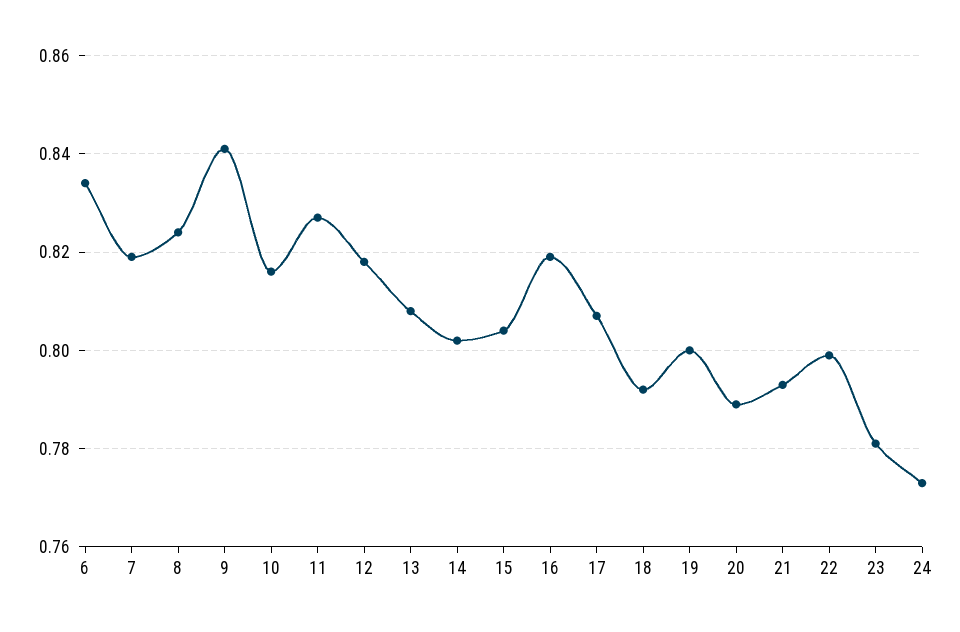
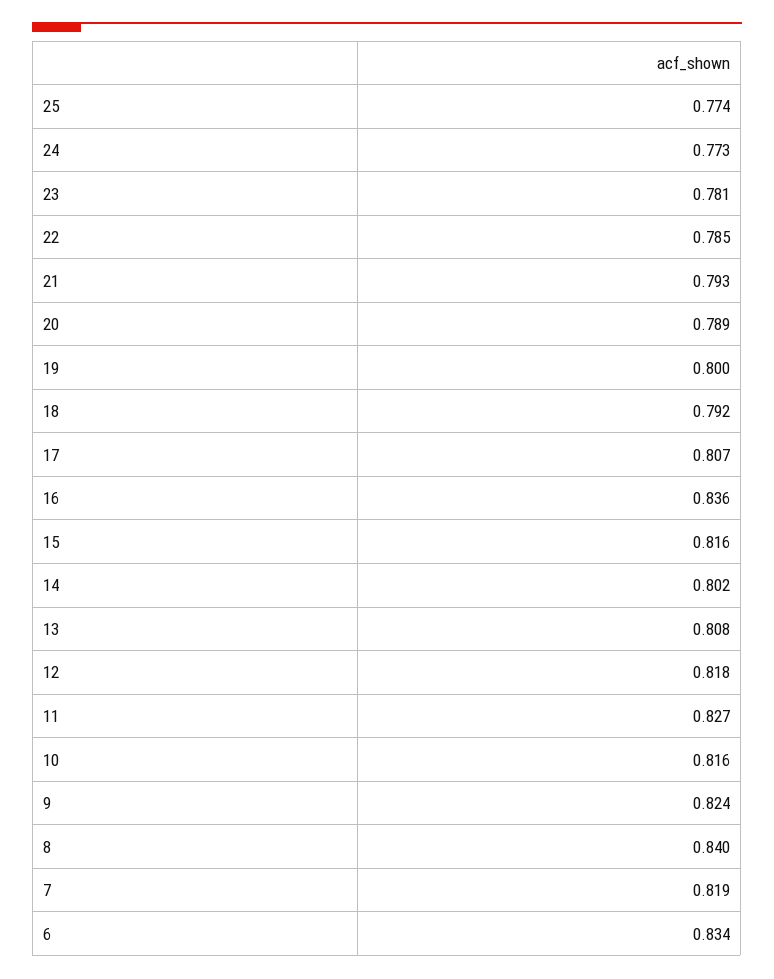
8: 0.825 -> 0.84
9: 0.84 -> 0.824
15: 0.805 -> 0.816
16: 0.82 -> 0.836
22: 0.8 -> 0.785
25: none -> 0.774

